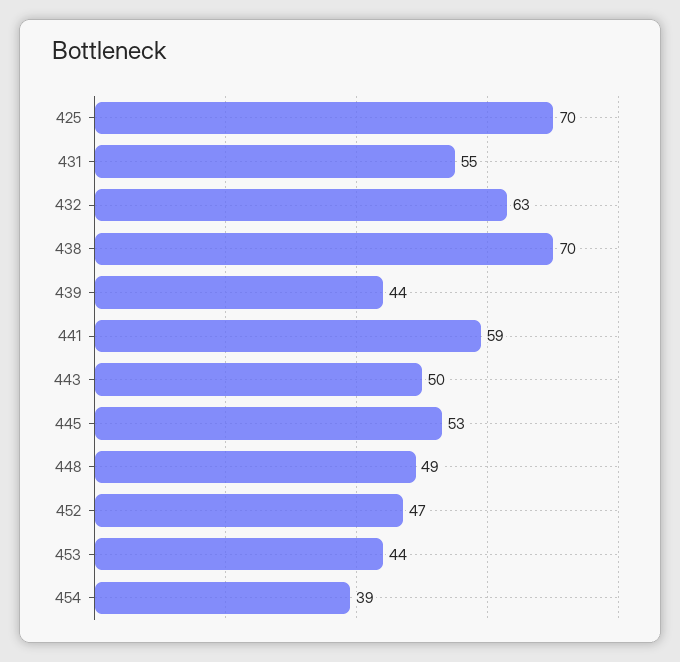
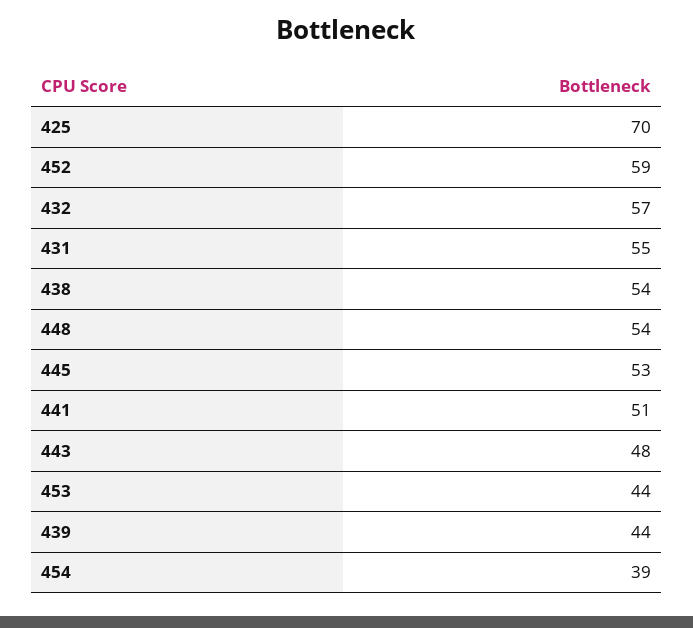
432: 63 -> 57
438: 70 -> 54
441: 59 -> 51
443: 50 -> 48
448: 49 -> 54
452: 47 -> 59

